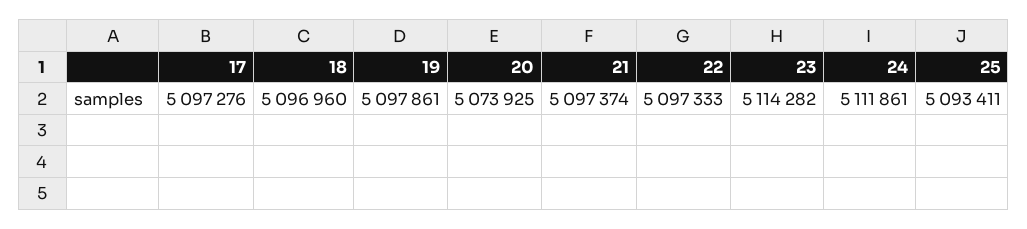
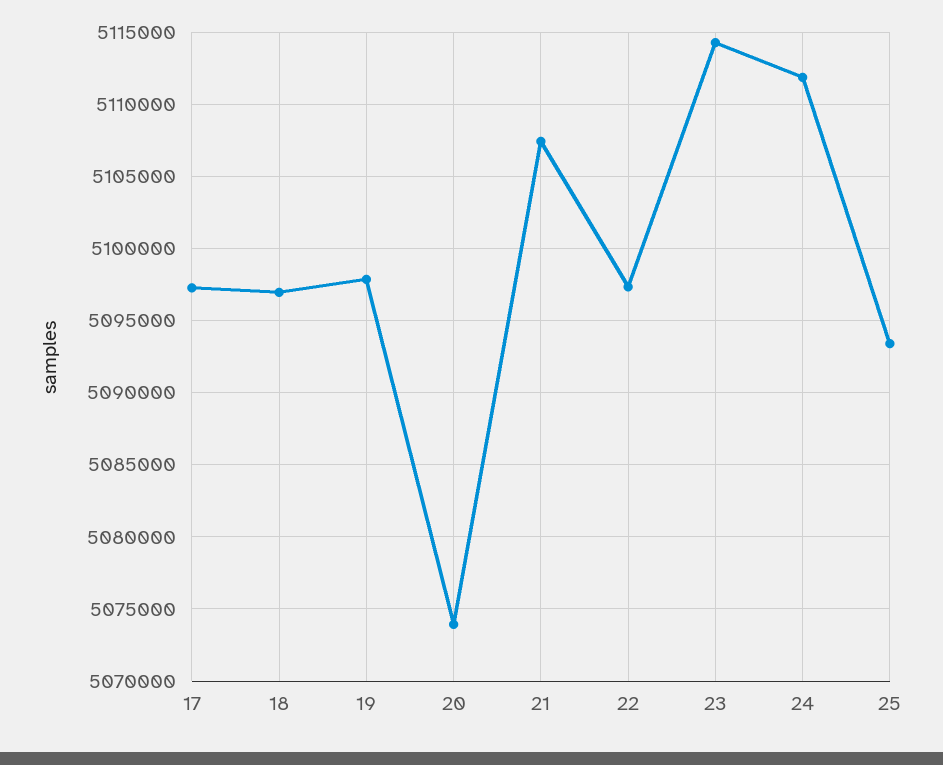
21: 5097374 -> 5107500

